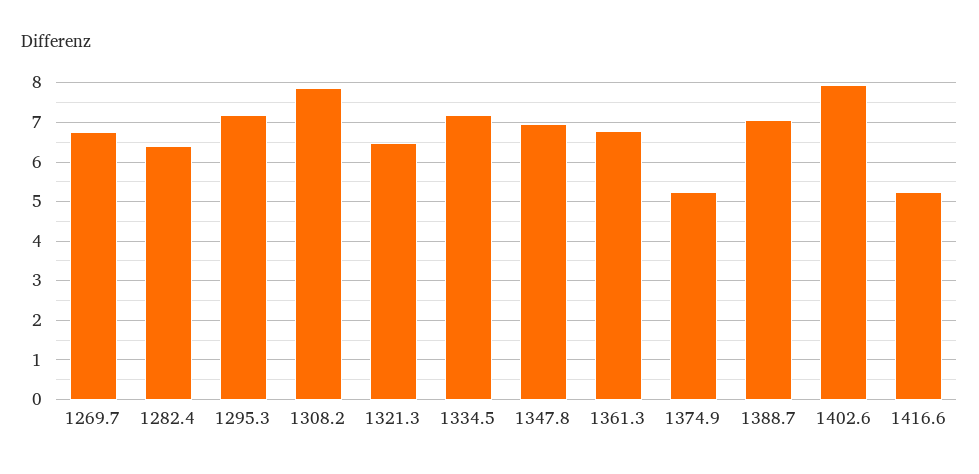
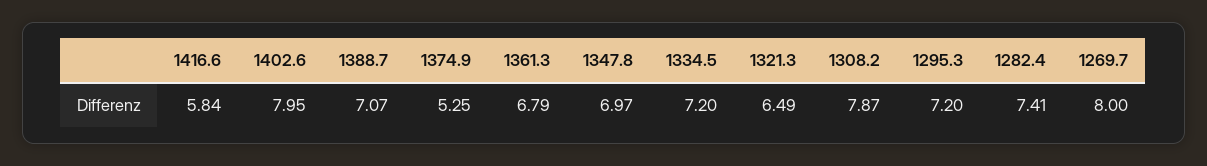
1269.7: 6.8 -> 8
1282.4: 6.4 -> 7.41
1416.6: 5.2 -> 5.84

